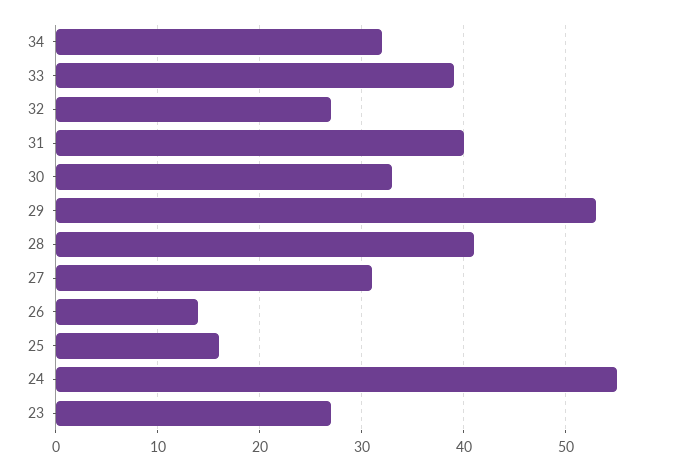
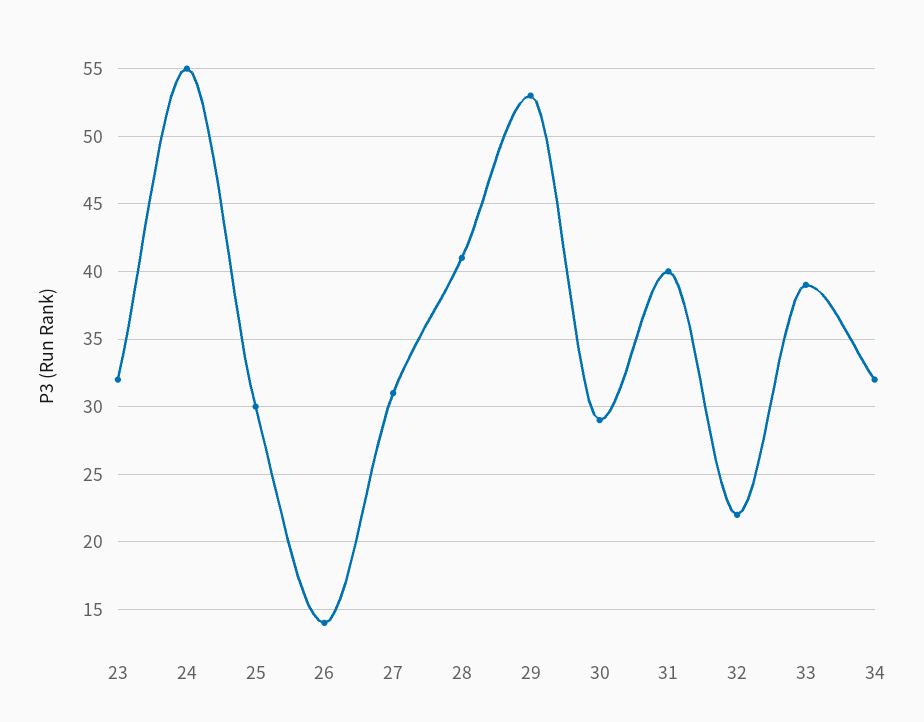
32: 27 -> 22
30: 33 -> 29
25: 16 -> 30
23: 27 -> 32

